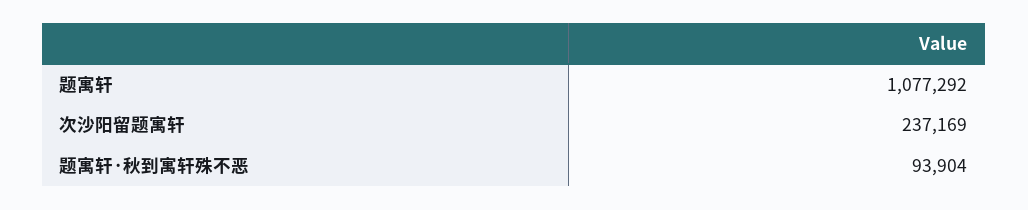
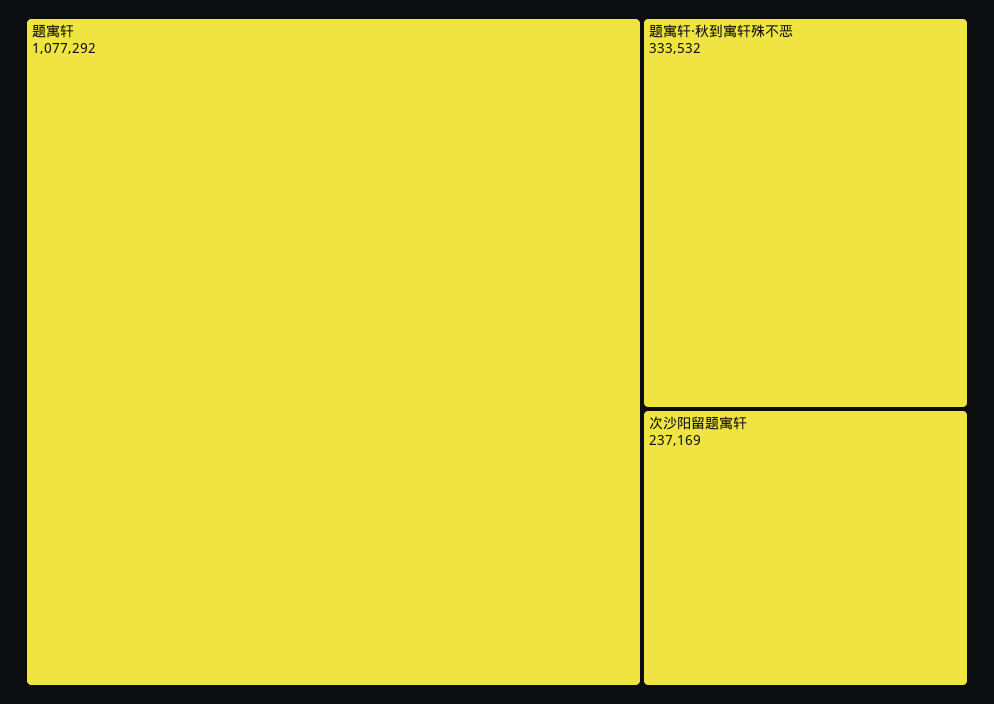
题寓轩·秋到寓轩殊不恶: 93904 -> 333532

